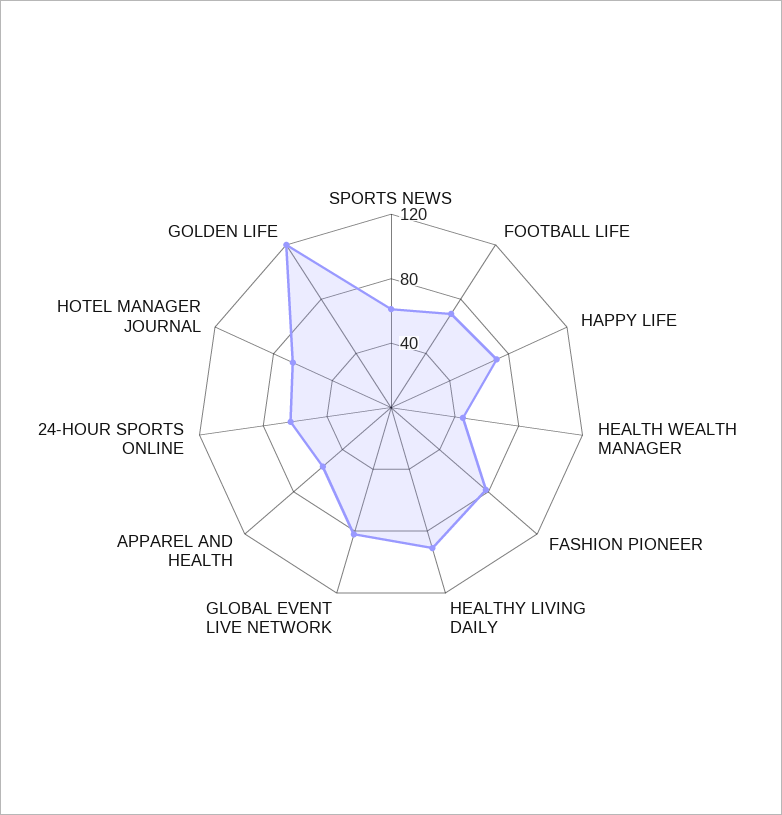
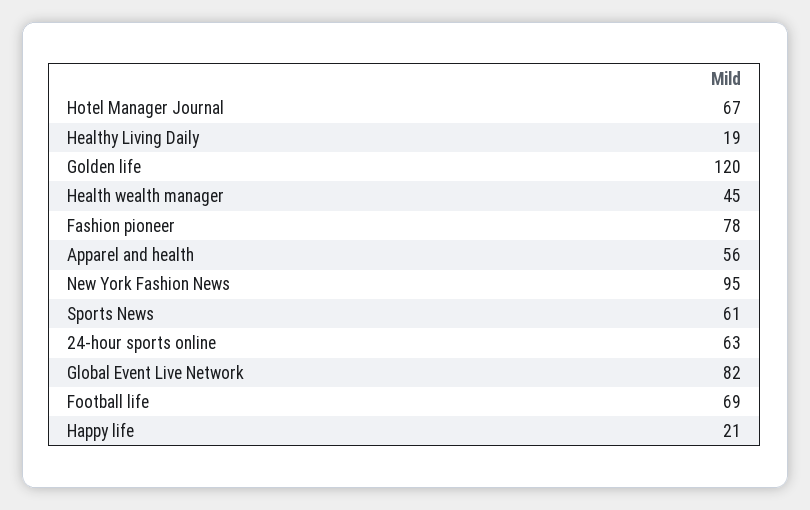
HAPPY LIFE: 70 -> 21
HEALTHY LIVING DAILY: 90 -> 19
New York Fashion News: none -> 95

